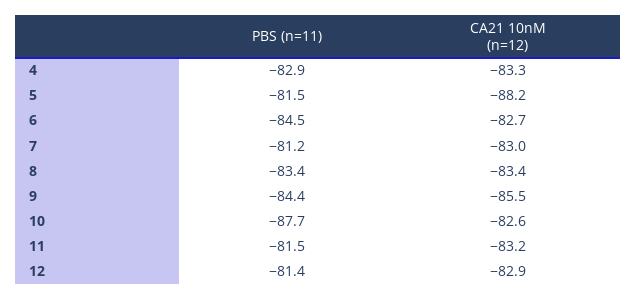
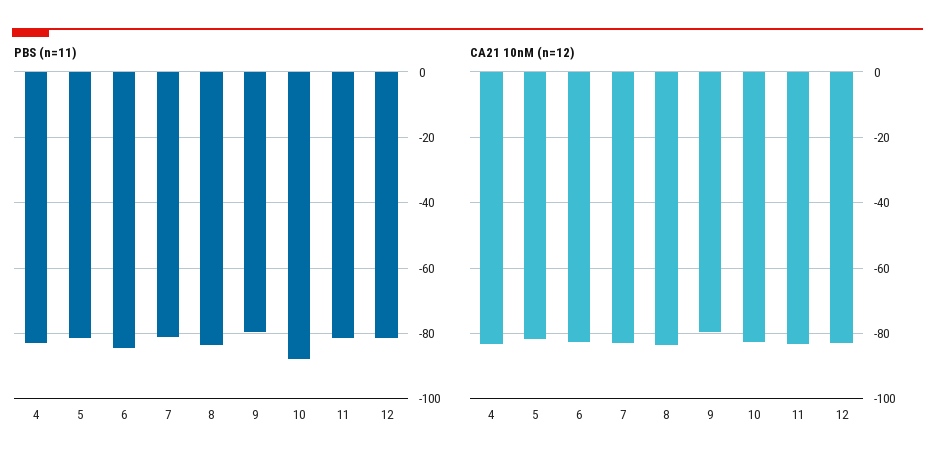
CA21 10nM (n=12), 5: -88.2 -> -82
PBS (n=11), 9: -84.4 -> -80
CA21 10nM (n=12), 9: -85.5 -> -80

